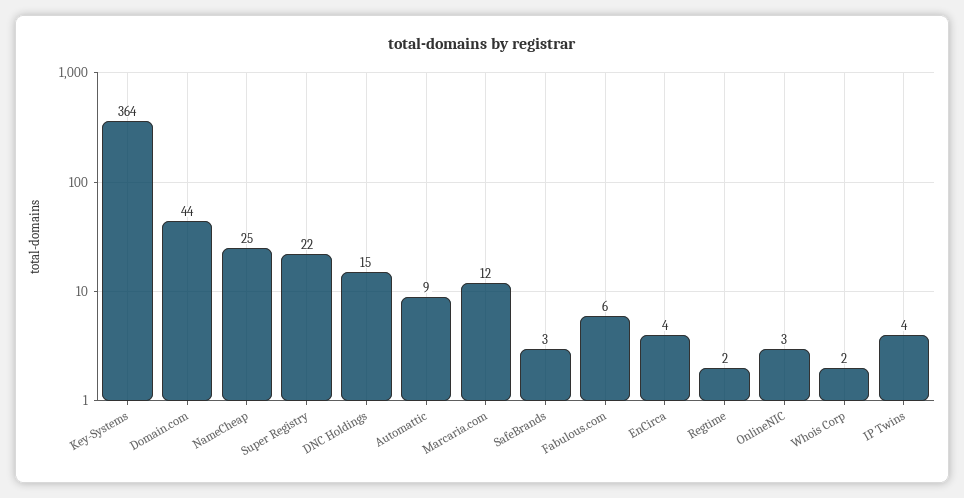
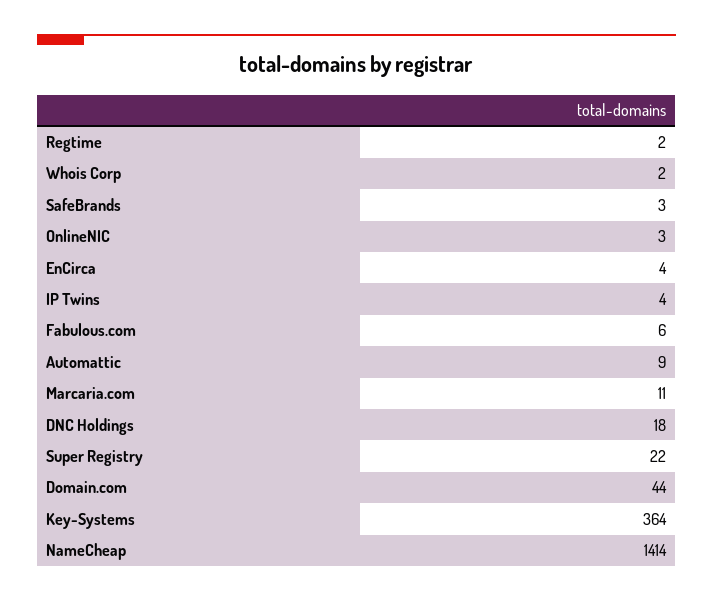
NameCheap: 25 -> 1414
DNC Holdings: 15 -> 18
Marcaria.com: 12 -> 11

